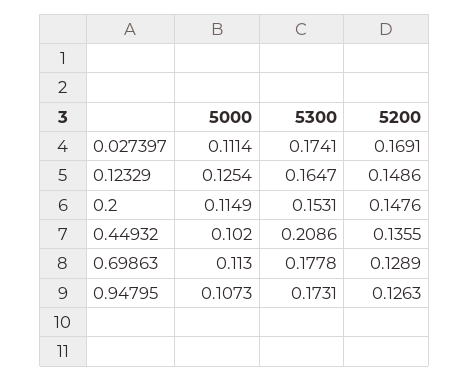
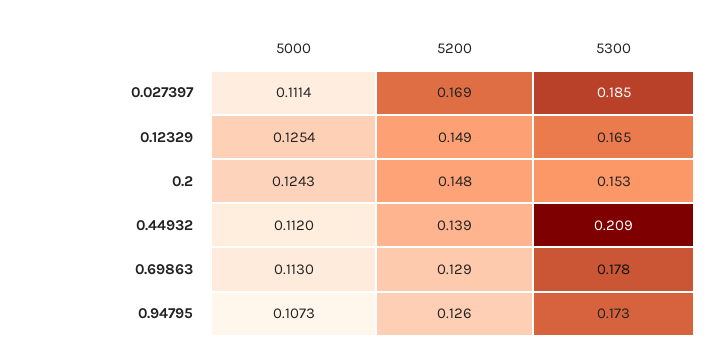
5300, 0.027397: 0.1741 -> 0.185
5000, 0.2: 0.1149 -> 0.1243
5000, 0.44932: 0.102 -> 0.112
5200, 0.44932: 0.1355 -> 0.139

